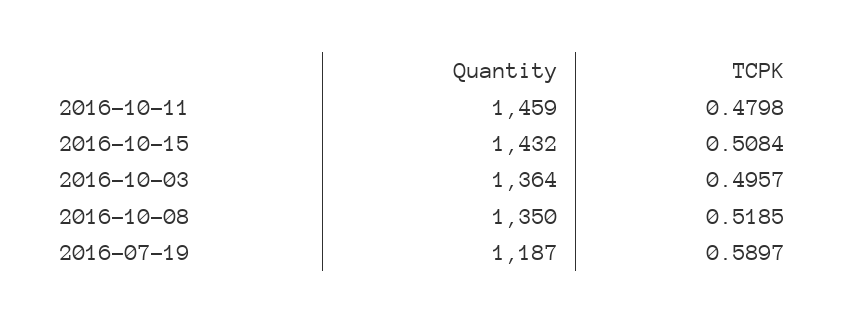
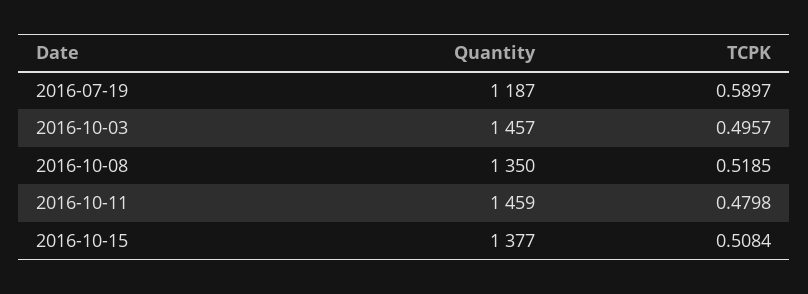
Quantity, 2016-10-15: 1432 -> 1377
Quantity, 2016-10-03: 1364 -> 1457

